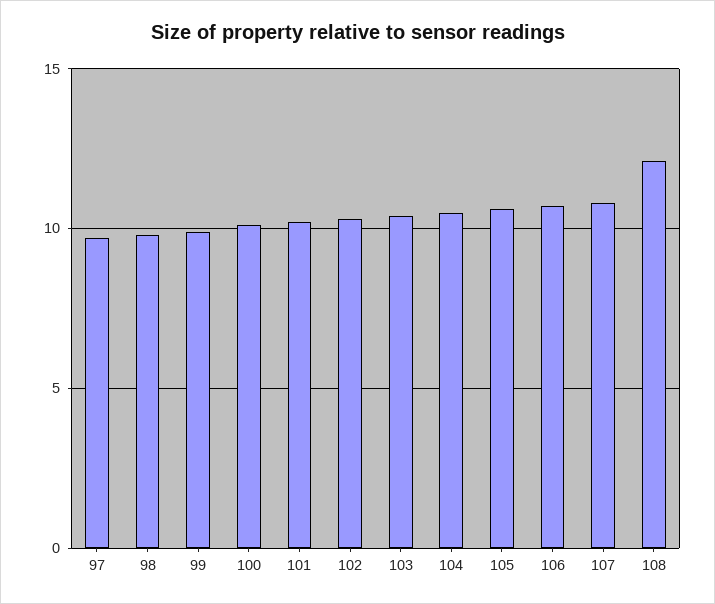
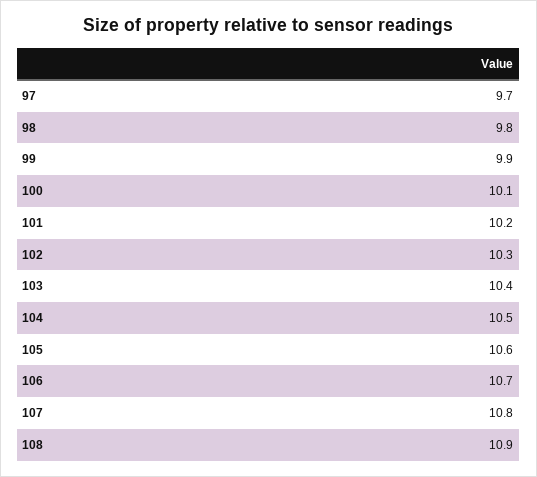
108: 12 -> 10.9

